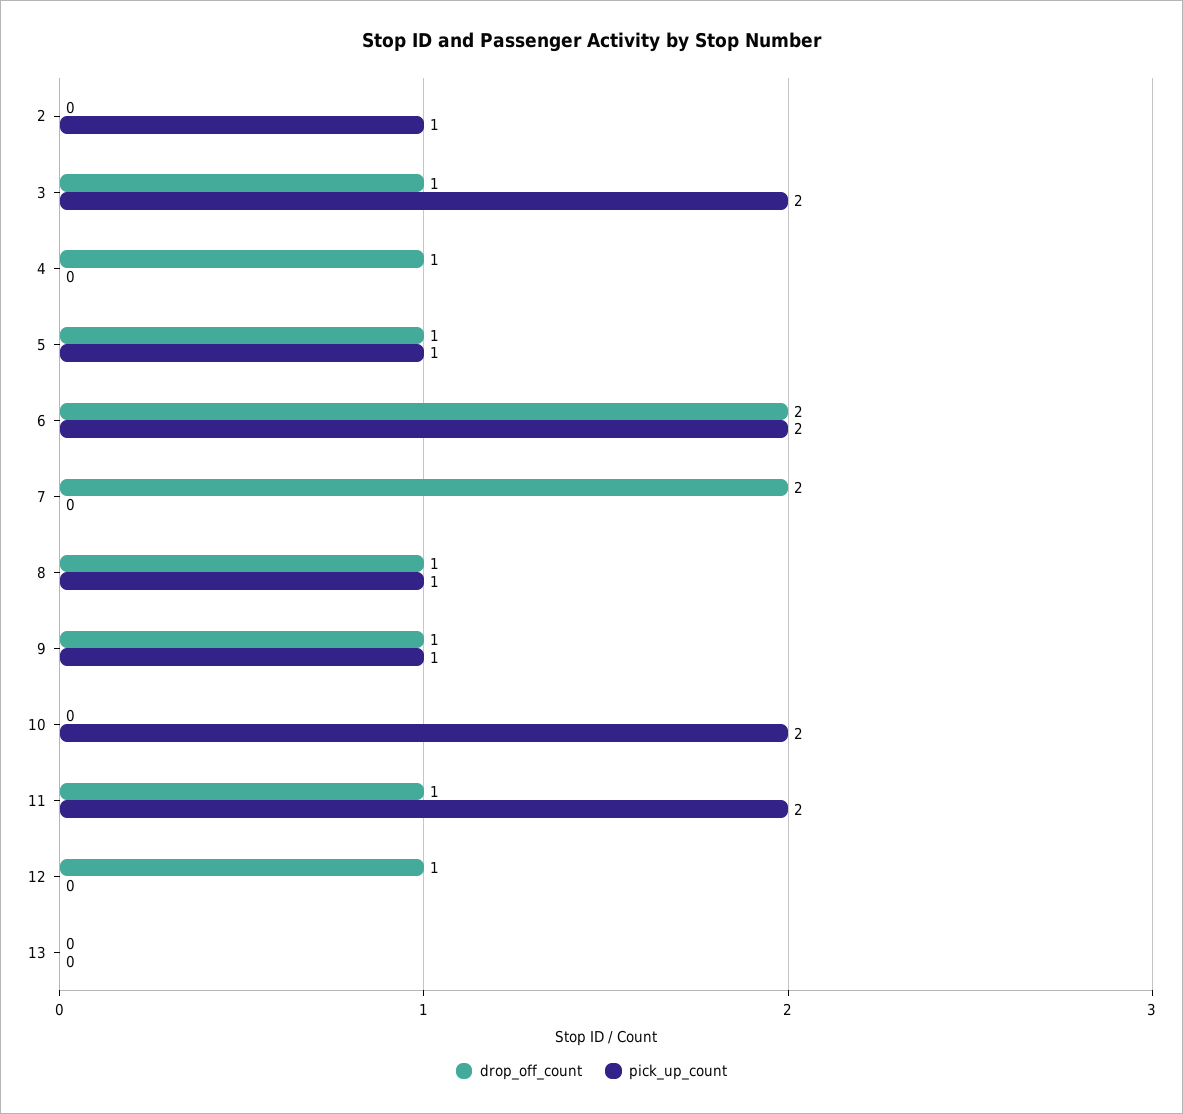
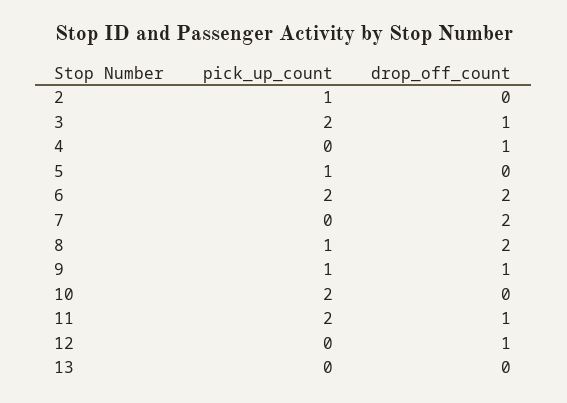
drop_off_count, 5: 1 -> 0
drop_off_count, 8: 1 -> 2

